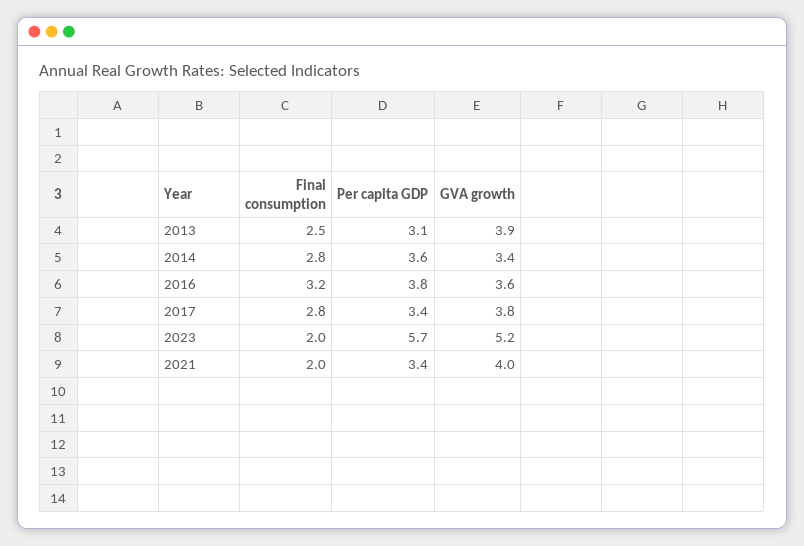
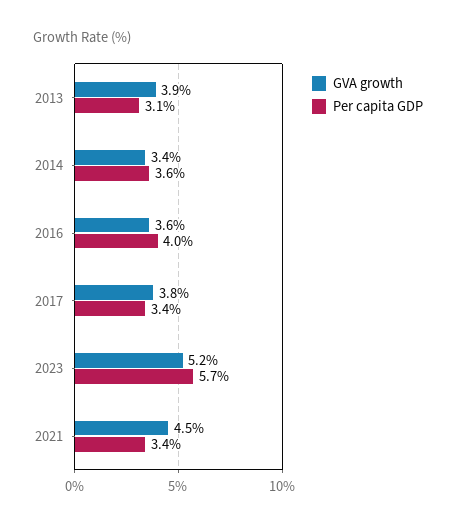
Final consumption, 2013: 2.5 -> none
Final consumption, 2014: 2.8 -> none
Final consumption, 2016: 3.2 -> none
Per capita GDP, 2016: 3.8 -> 4
Final consumption, 2017: 2.8 -> none
Final consumption, 2023: 2 -> none
Final consumption, 2021: 2 -> none
GVA growth, 2021: 4 -> 4.5

